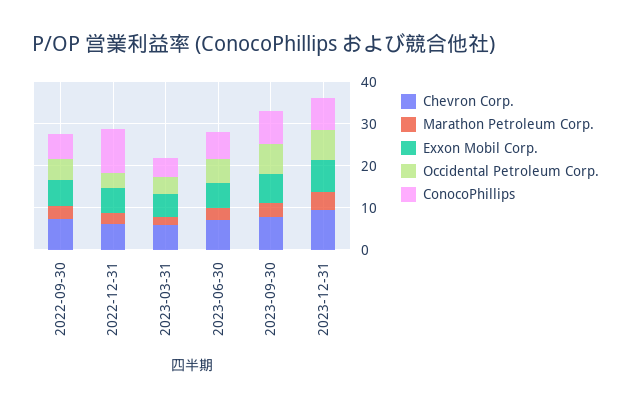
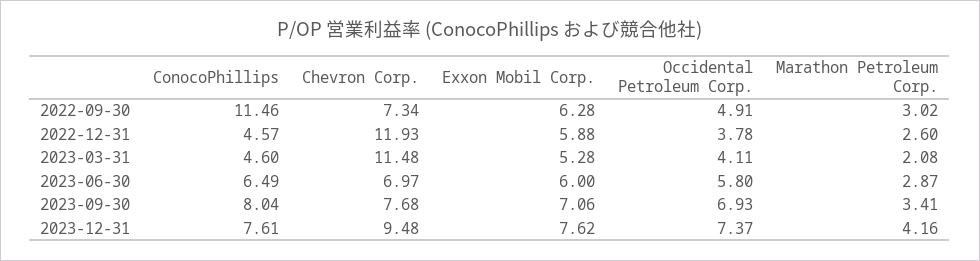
ConocoPhillips, 2022-09-30: 6 -> 11.46
Chevron Corp., 2022-12-31: 6 -> 11.93
ConocoPhillips, 2022-12-31: 10 -> 4.57
Chevron Corp., 2023-03-31: 6 -> 11.48

